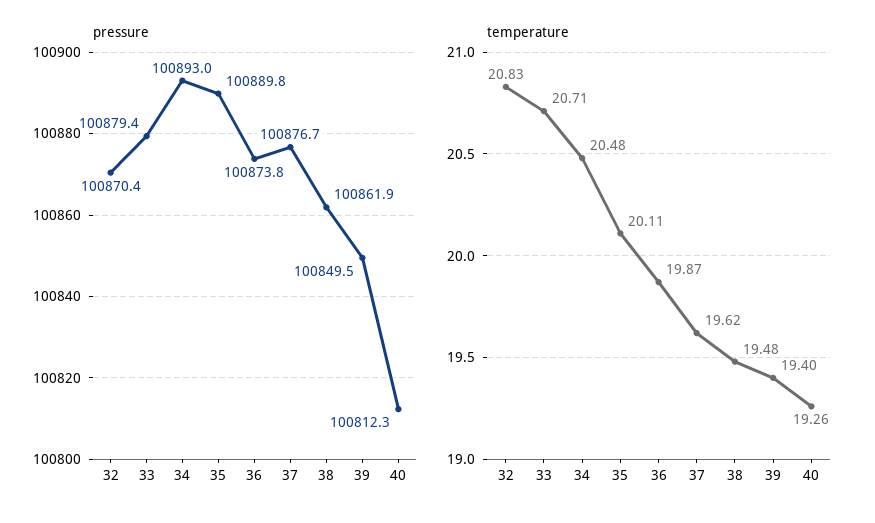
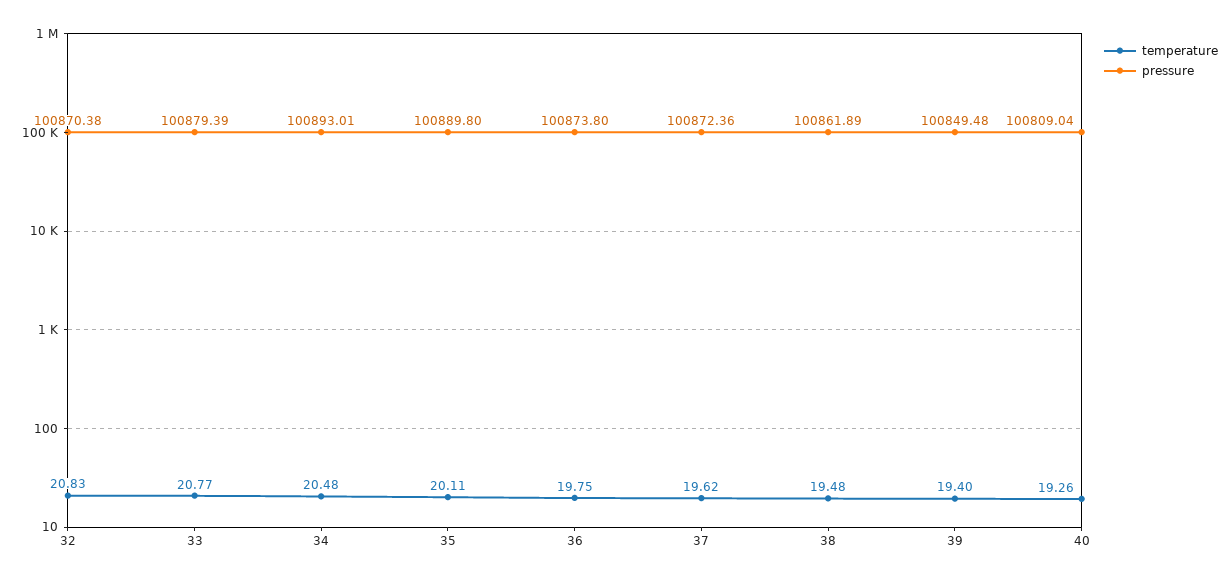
pressure, 37: 100876.7 -> 100872.36
pressure, 40: 100812.3 -> 100809.04
temperature, 33: 20.71 -> 20.77
temperature, 36: 19.87 -> 19.75

